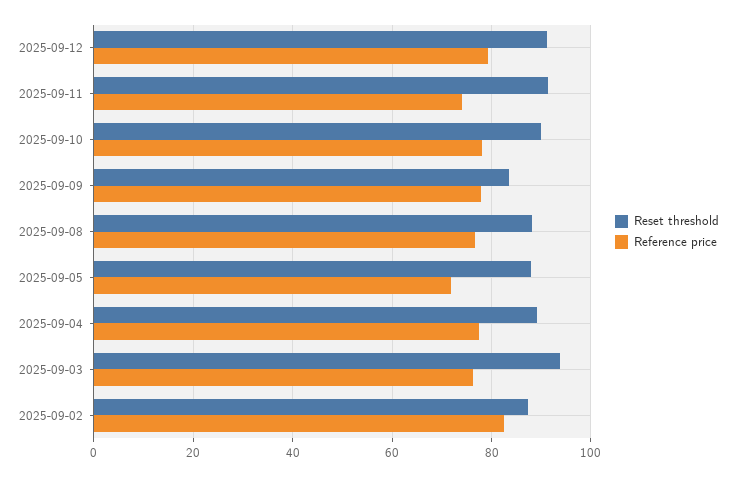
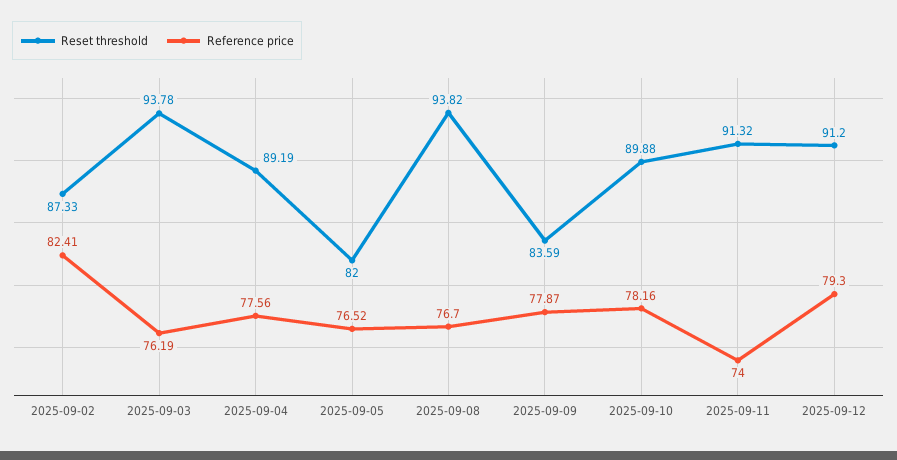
Reset threshold, 2025-09-08: 88 -> 93.82
Reset threshold, 2025-09-05: 88 -> 82
Reference price, 2025-09-05: 72 -> 76.52

